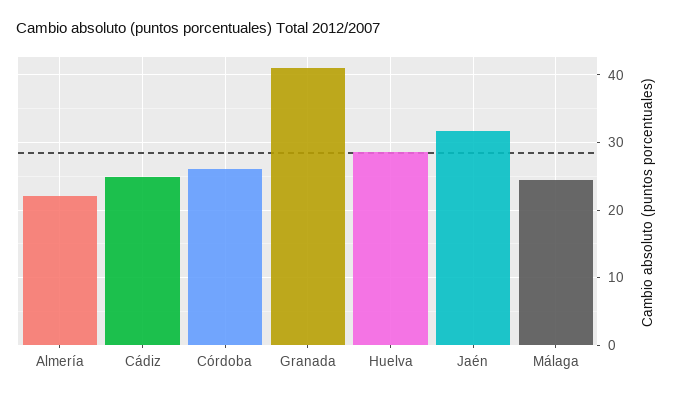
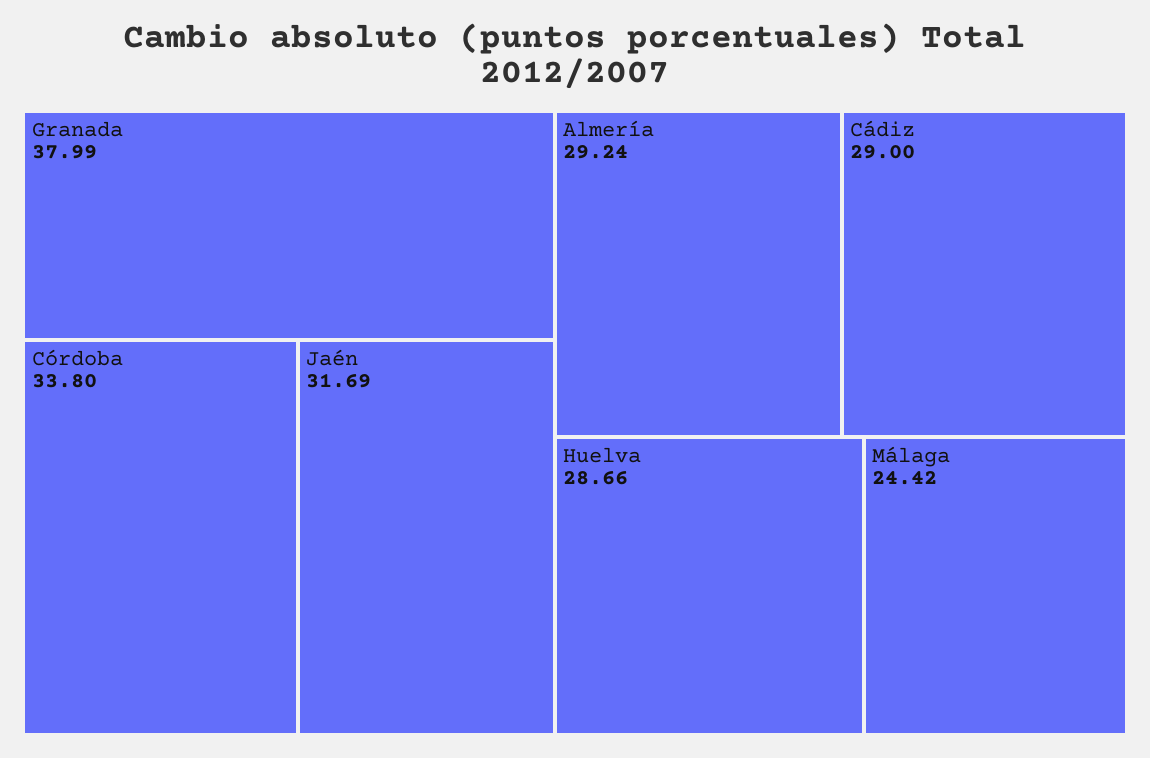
Almería: 22 -> 29.24
Cádiz: 25 -> 29
Córdoba: 26 -> 33.8
Granada: 41 -> 37.99

